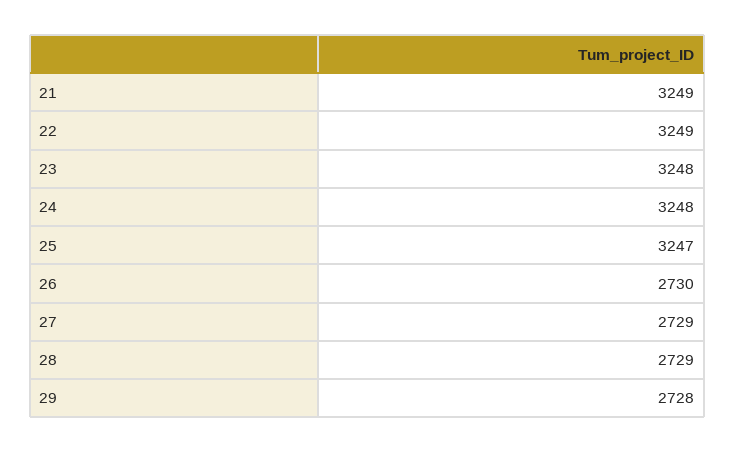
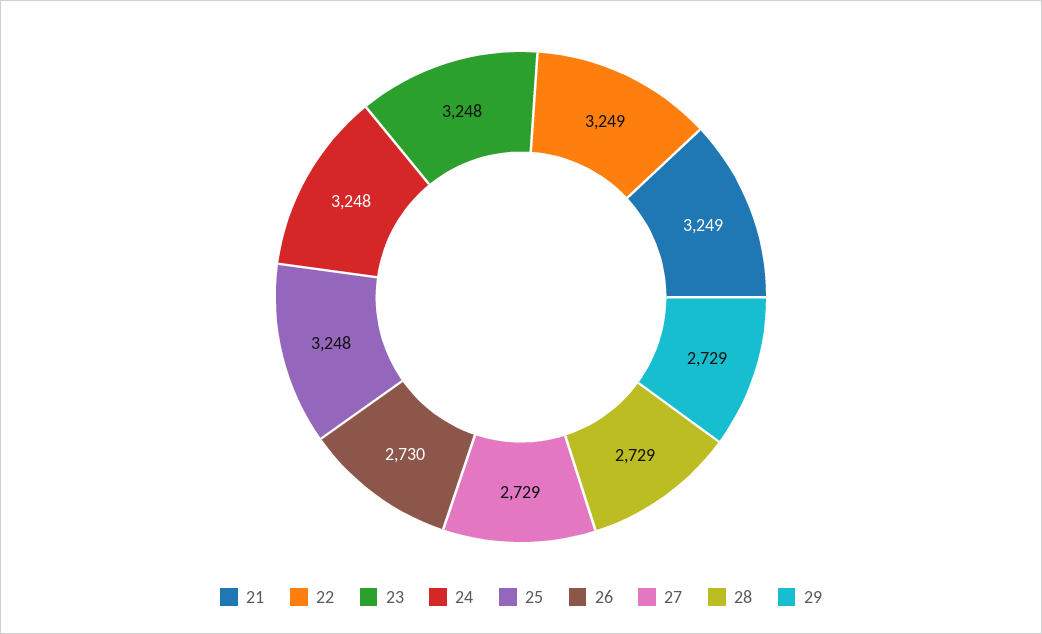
25: 3247 -> 3248
29: 2728 -> 2729

